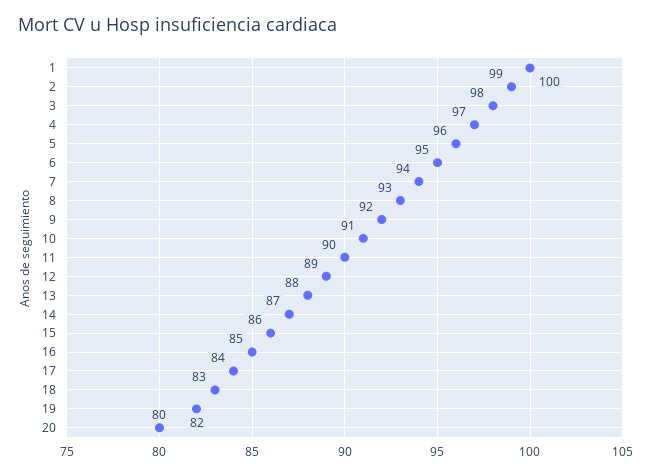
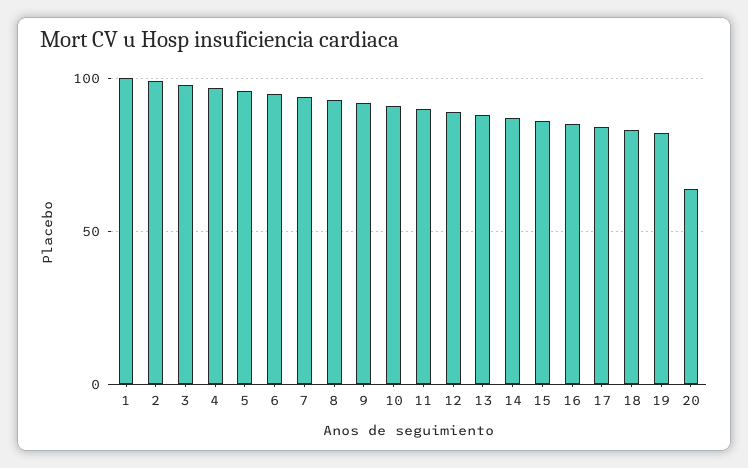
20: 80 -> 65

